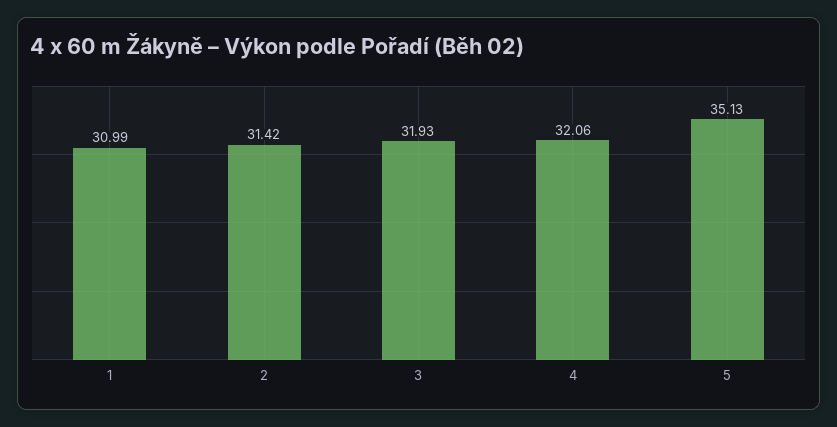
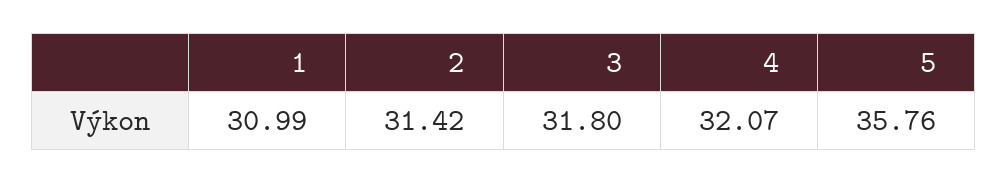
3: 31.93 -> 31.8
4: 32.06 -> 32.07
5: 35.13 -> 35.76

